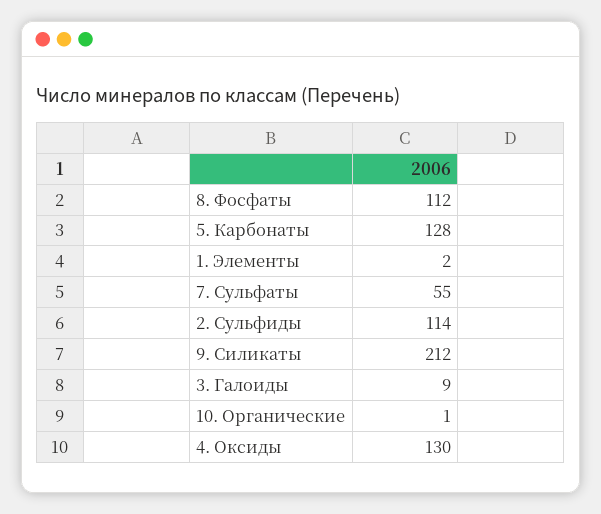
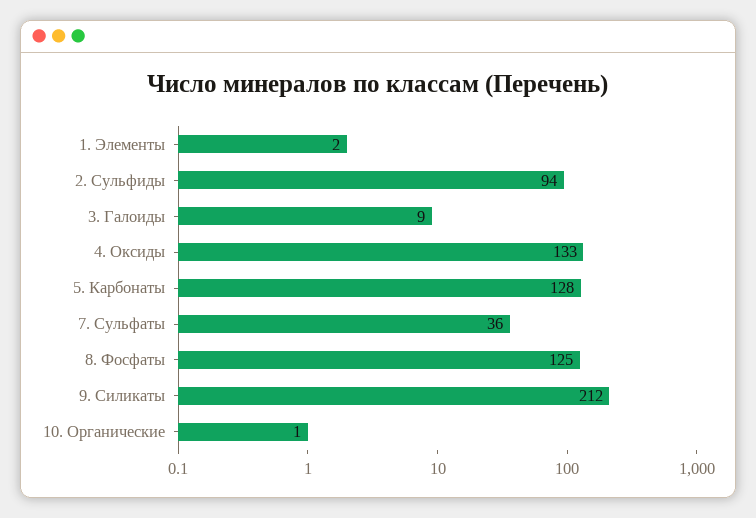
8. Фосфаты: 112 -> 125
7. Сульфаты: 55 -> 36
2. Сульфиды: 114 -> 94
4. Оксиды: 130 -> 133

